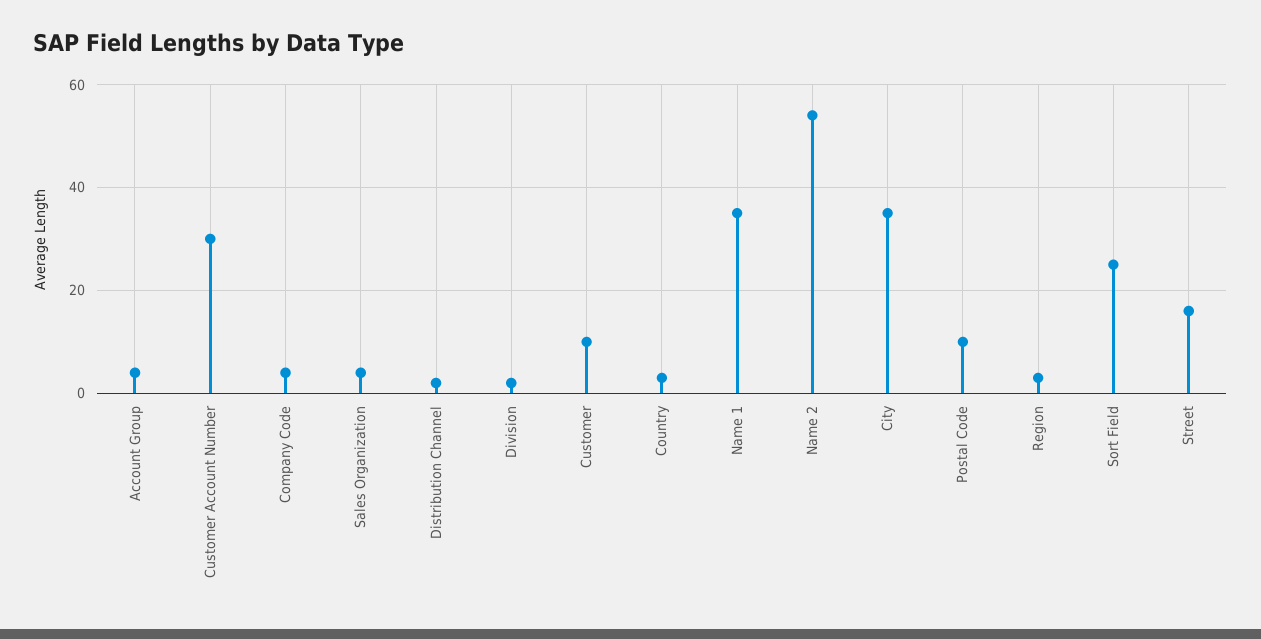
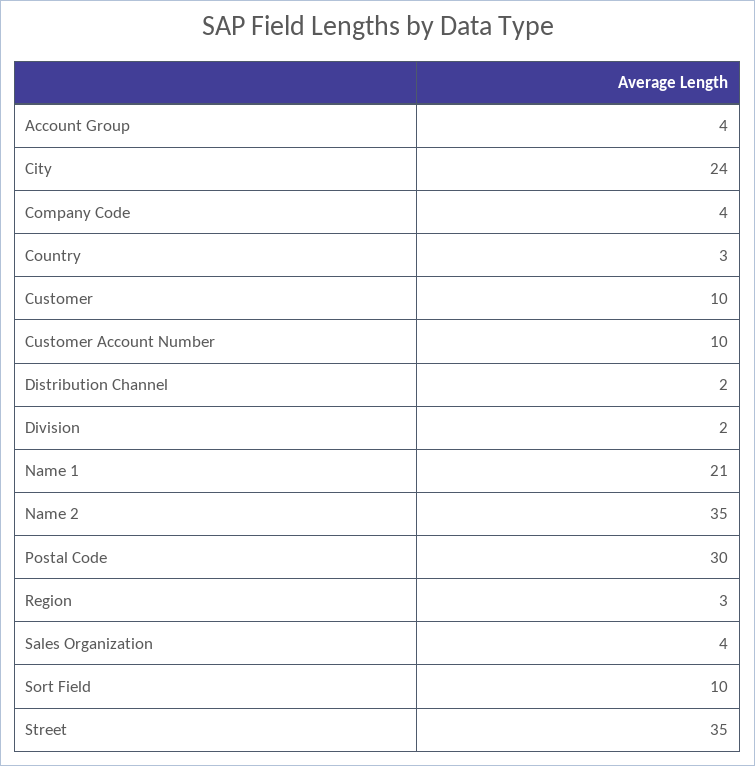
Customer Account Number: 30 -> 10
Name 1: 35 -> 21
Name 2: 55 -> 35
City: 35 -> 24
Postal Code: 10 -> 30
Sort Field: 25 -> 10
Street: 15 -> 35

